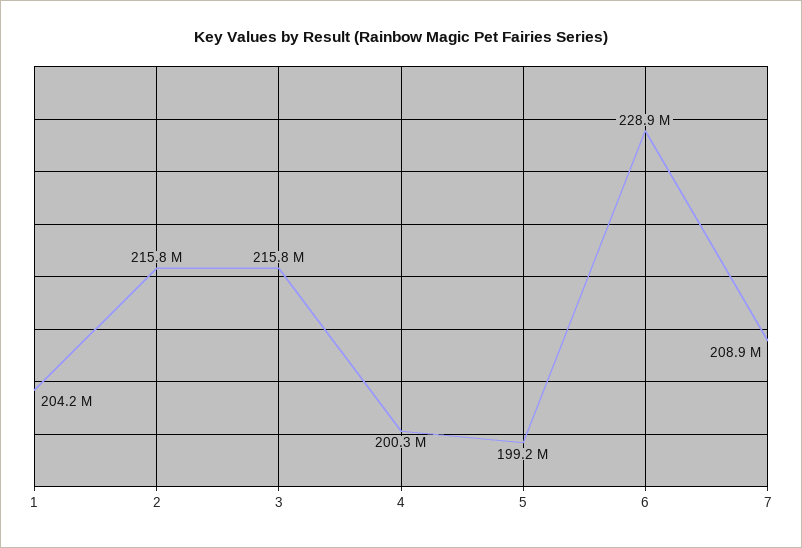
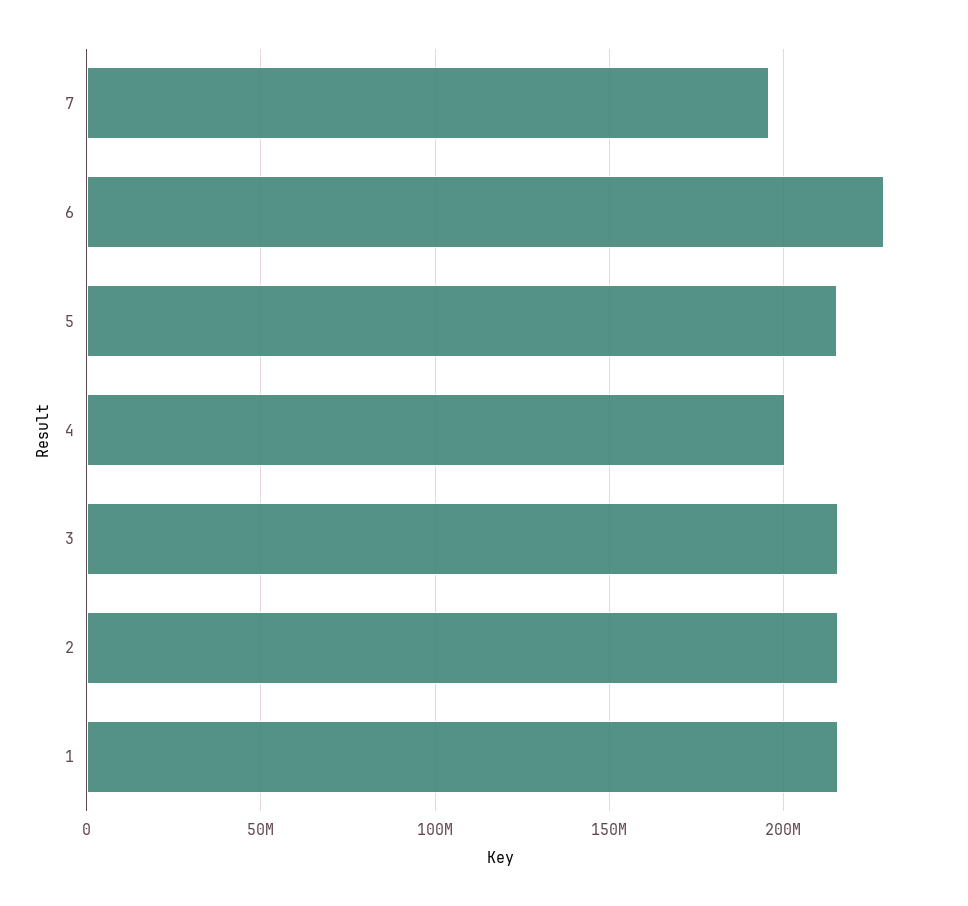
1: 204200000 -> 215000000
5: 199200000 -> 215000000
7: 208900000 -> 195000000

